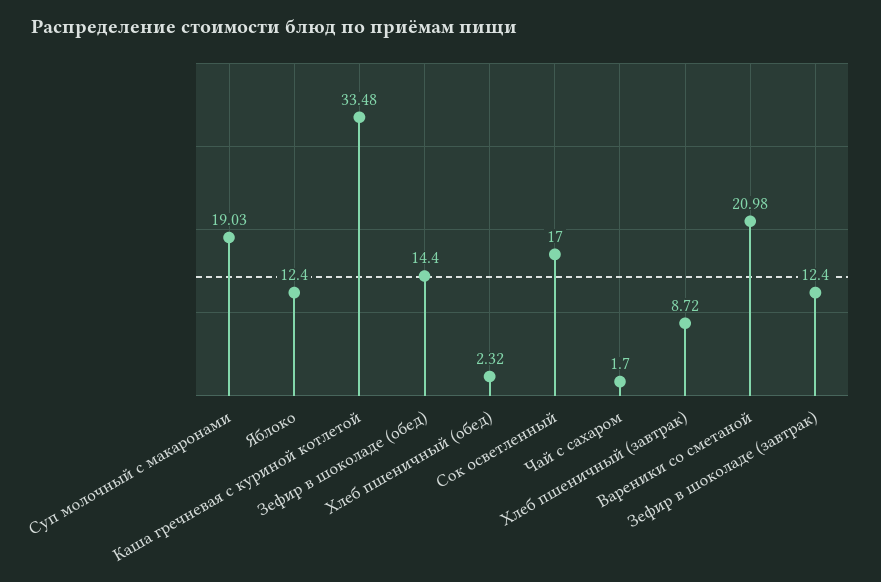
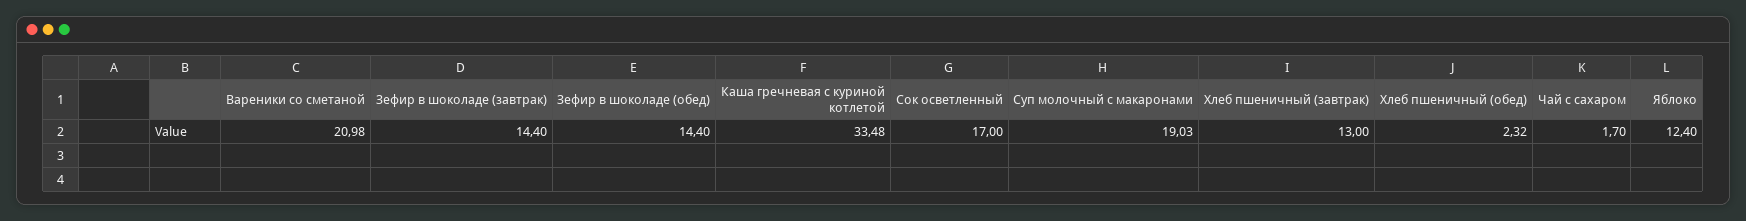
Хлеб пшеничный (завтрак): 8.72 -> 13
Зефир в шоколаде (завтрак): 12.4 -> 14.4

